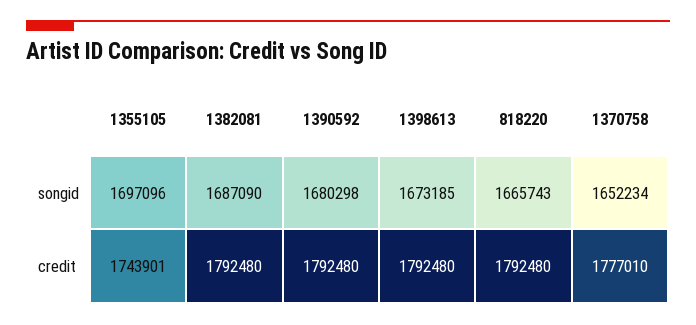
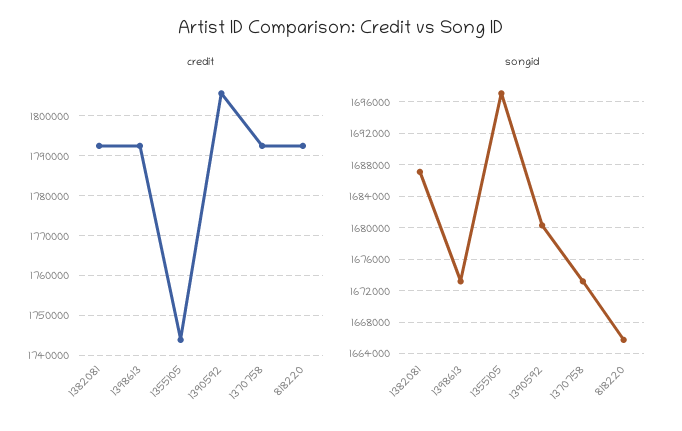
songid, 1370758: 1652234 -> 1673000
credit, 1390592: 1792480 -> 1806000
credit, 1370758: 1777010 -> 1792000

